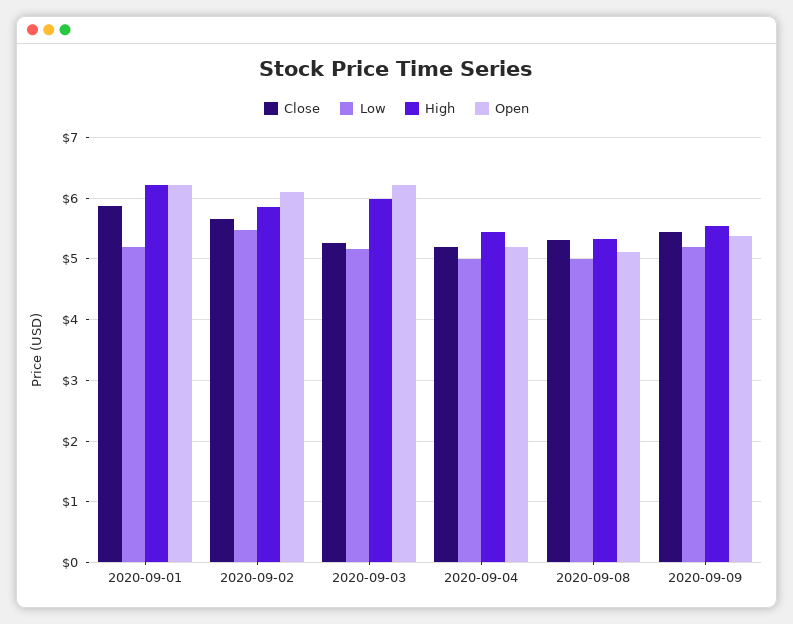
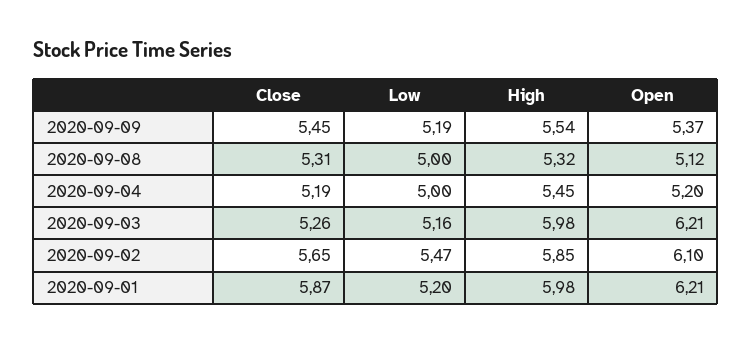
High, 2020-09-01: 6.2 -> 5.98

